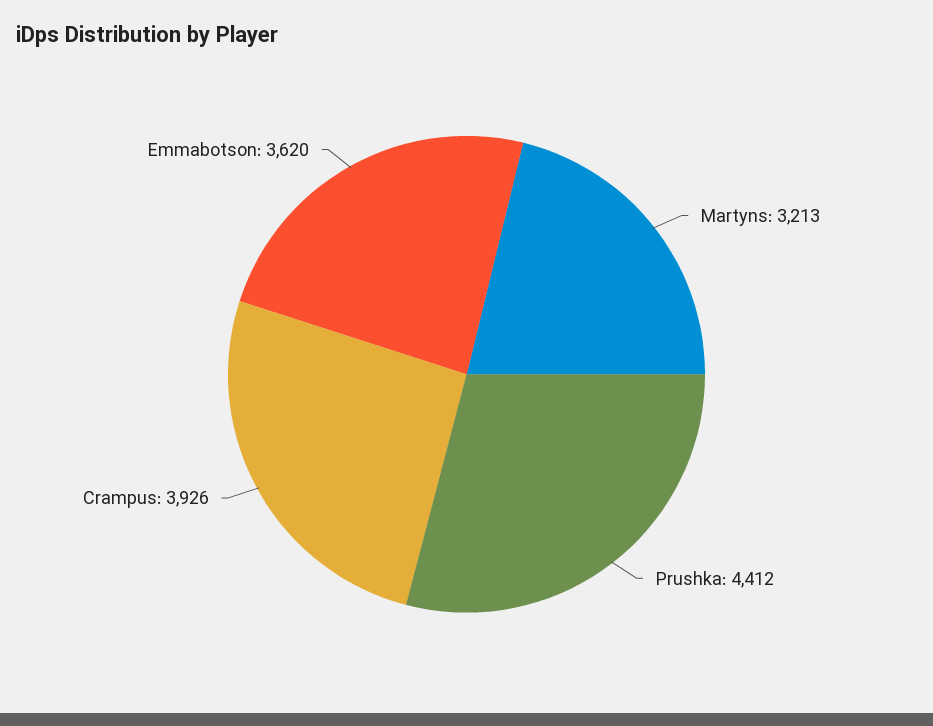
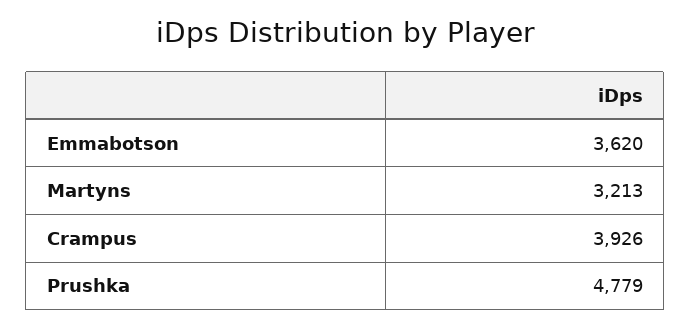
Prushka: 4412 -> 4779

